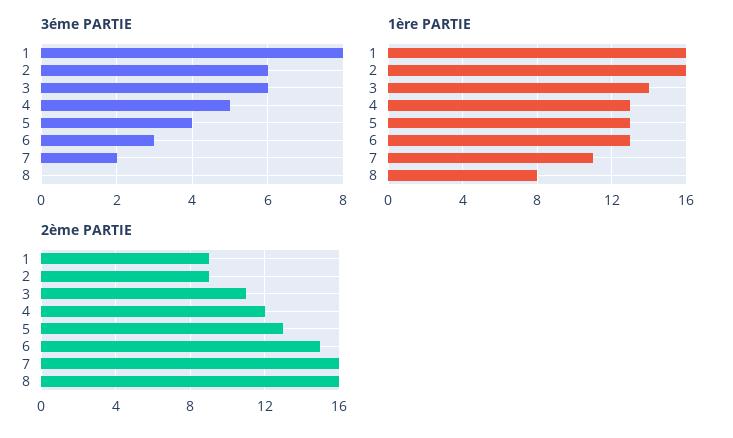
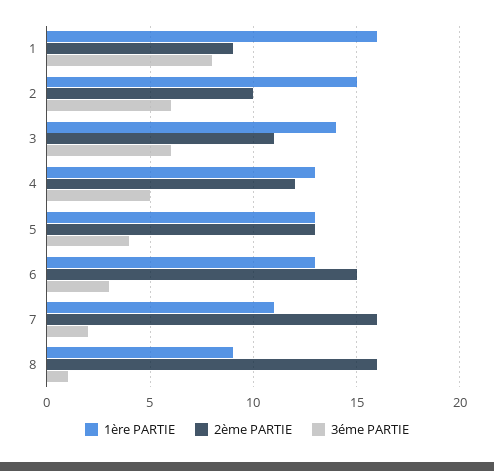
3éme PARTIE, 8: 0 -> 1
1ère PARTIE, 2: 16 -> 15
1ère PARTIE, 8: 8 -> 9
2ème PARTIE, 2: 9 -> 10

